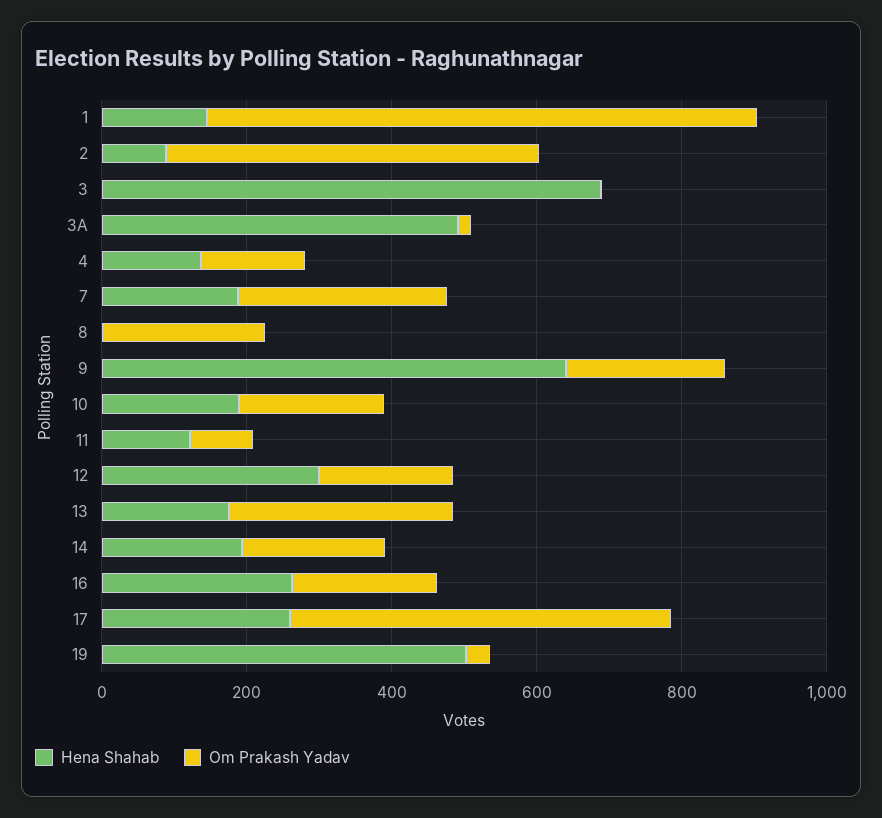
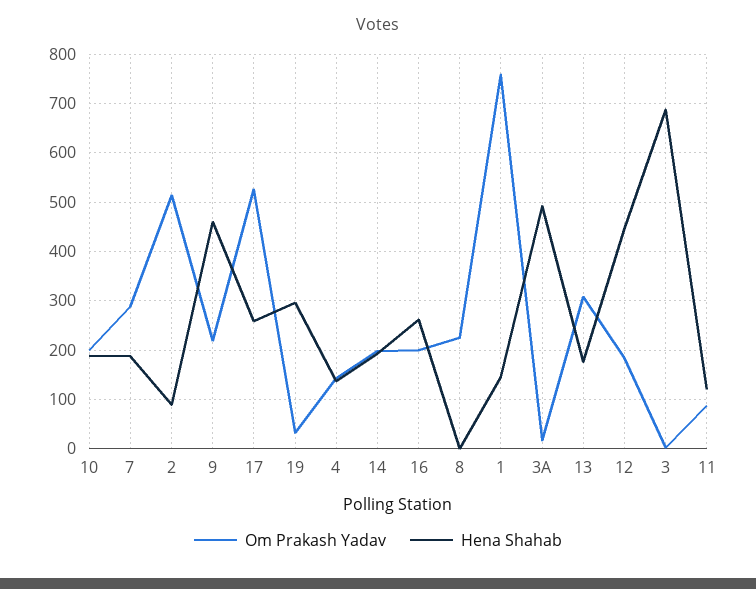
Hena Shahab, 9: 650 -> 460
Hena Shahab, 12: 300 -> 440
Hena Shahab, 19: 500 -> 300

